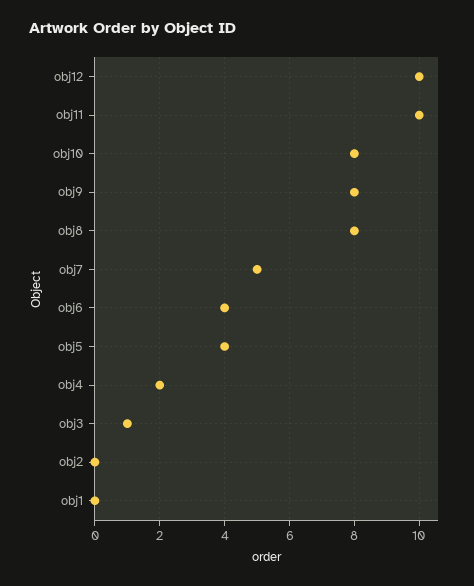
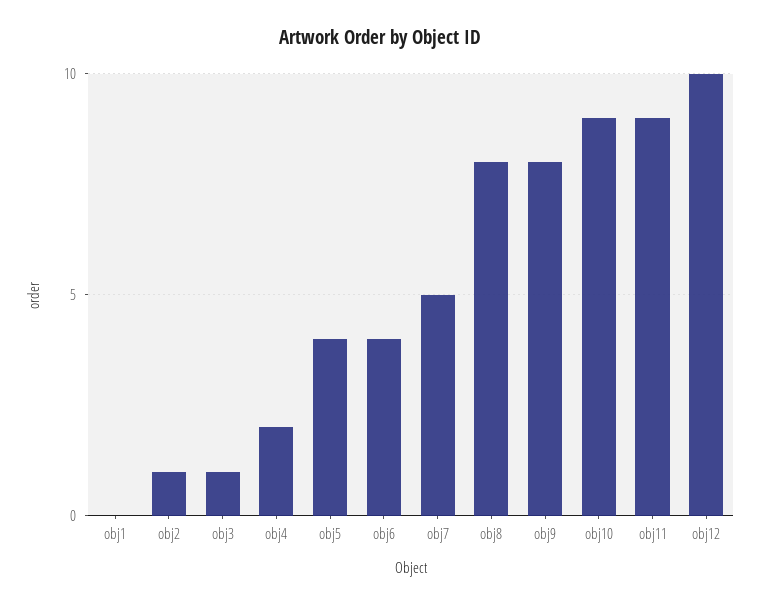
obj11: 10 -> 9
obj10: 8 -> 9
obj2: 0 -> 1

